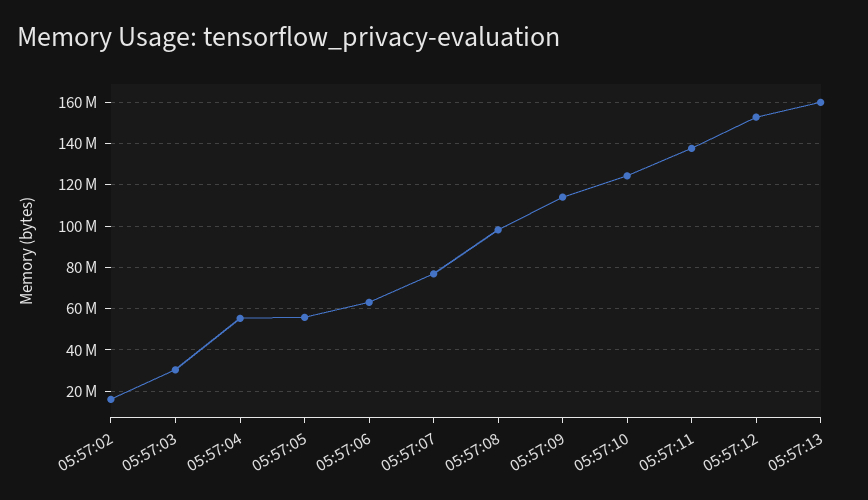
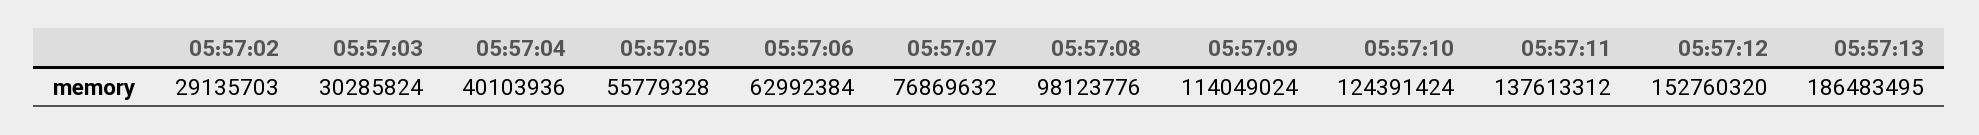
05:57:02: 15000000 -> 29135703
05:57:04: 55000000 -> 40103936
05:57:13: 160000000 -> 186483495

